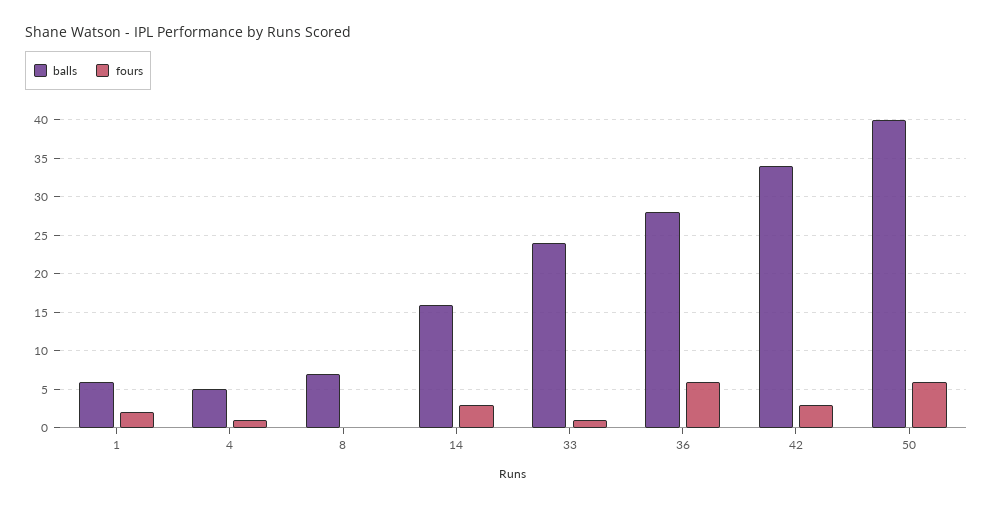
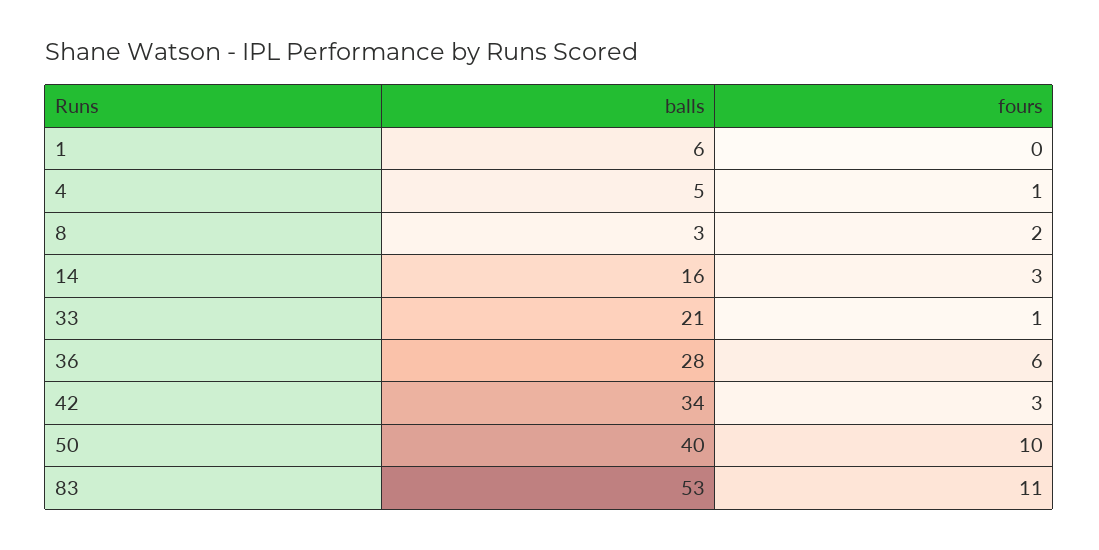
fours, 1: 2 -> 0
balls, 8: 7 -> 3
fours, 8: 0 -> 2
balls, 33: 24 -> 21
fours, 50: 6 -> 10
balls, 83: none -> 53
fours, 83: none -> 11

